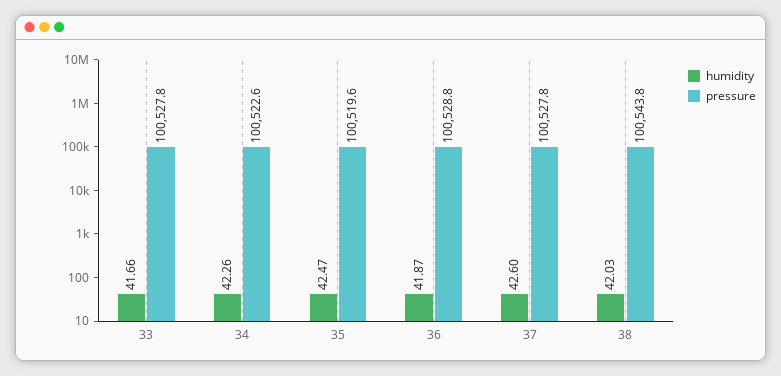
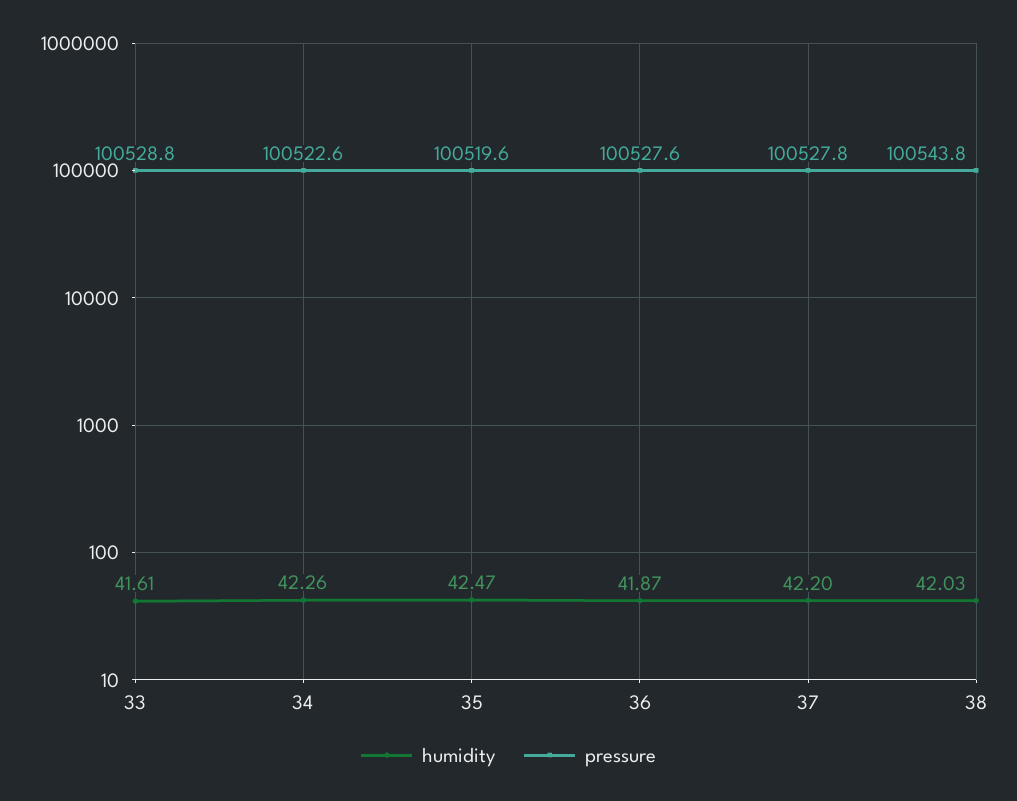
humidity, 33: 41.66 -> 41.61
pressure, 33: 100527.8 -> 100528.8
pressure, 36: 100528.8 -> 100527.6
humidity, 37: 42.6 -> 42.2

